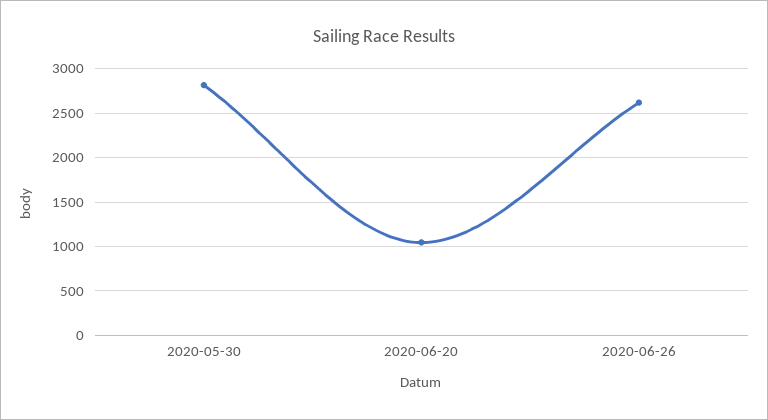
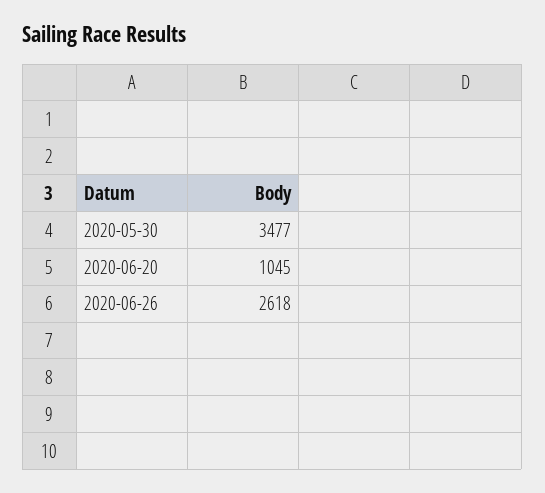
2020-05-30: 2800 -> 3477

